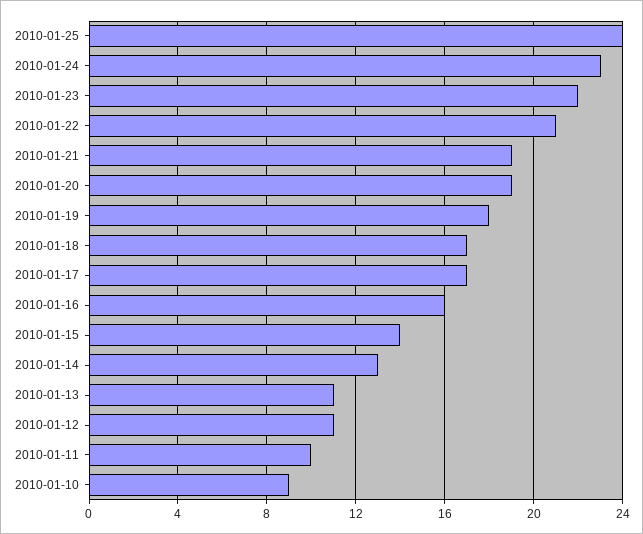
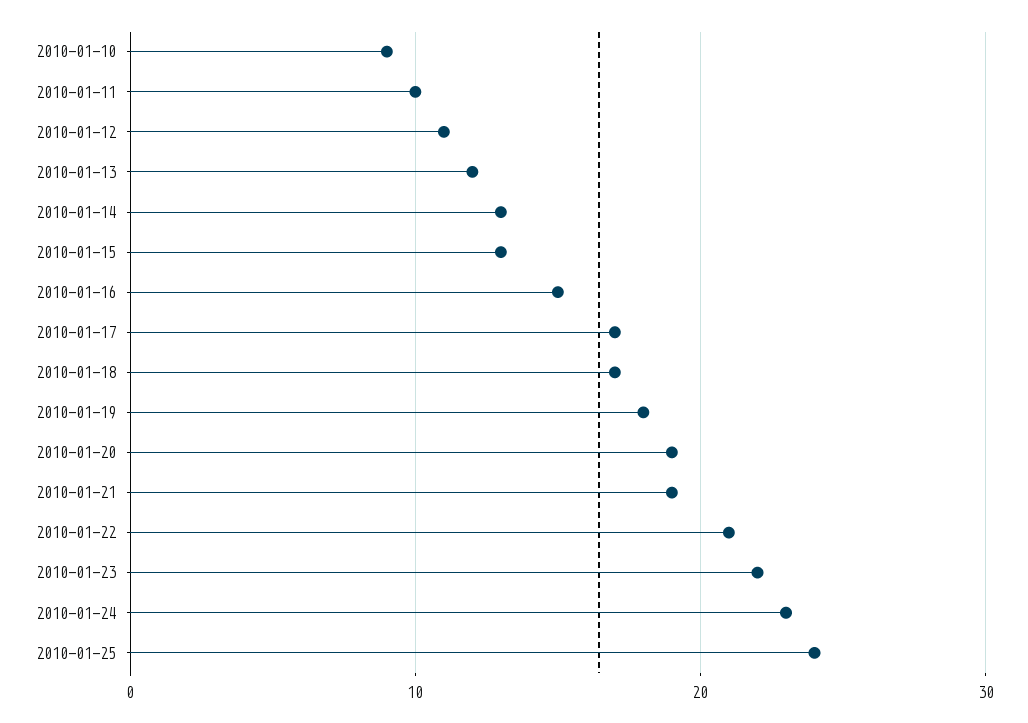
2010-01-16: 16 -> 15
2010-01-15: 14 -> 13
2010-01-13: 11 -> 12

